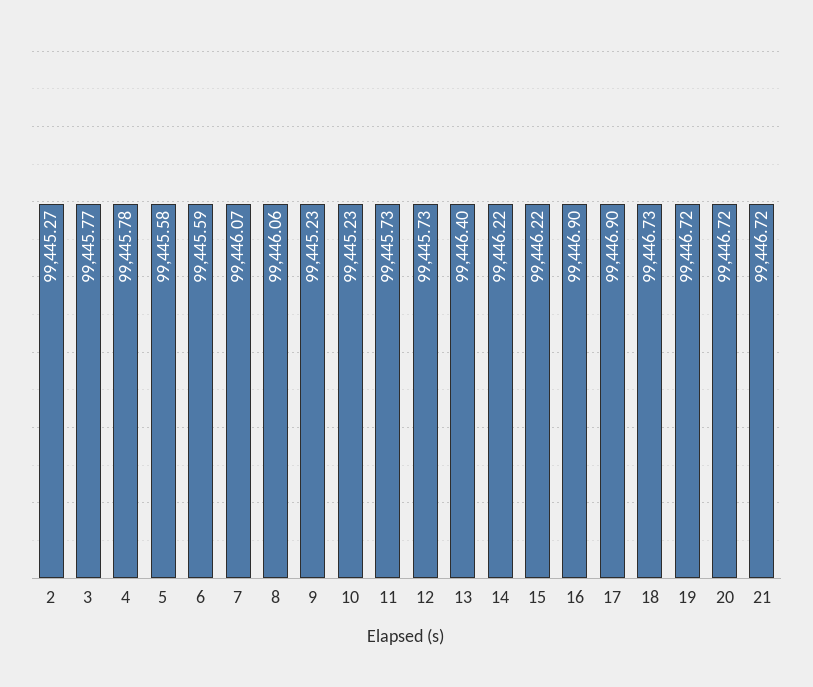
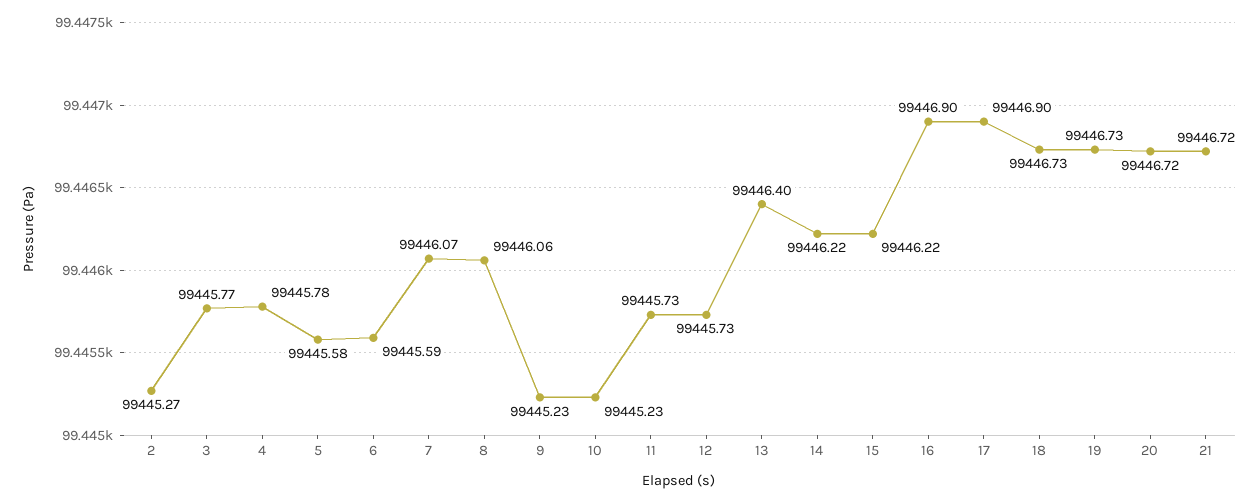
19: 99446.72 -> 99446.73

